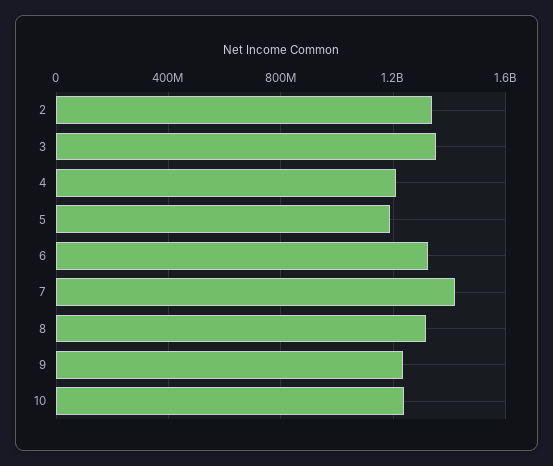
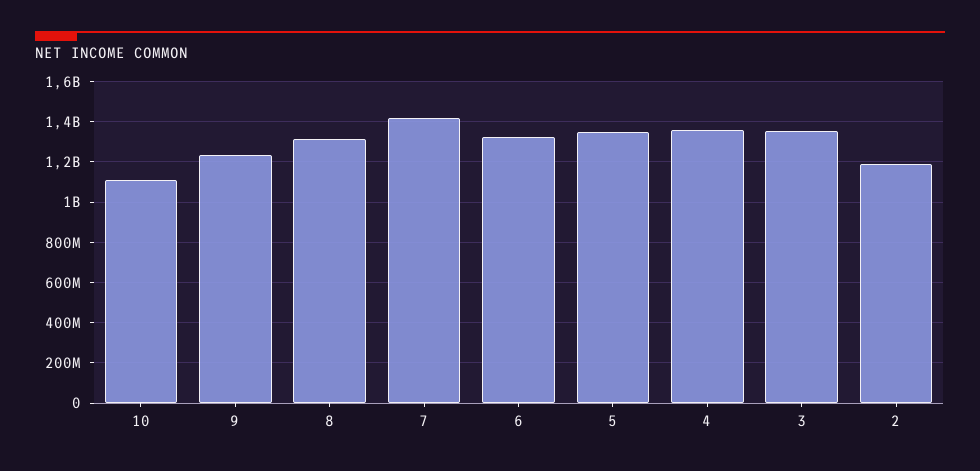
2: 1350000000 -> 1200000000
4: 1200000000 -> 1350000000
5: 1200000000 -> 1350000000
10: 1250000000 -> 1100000000

